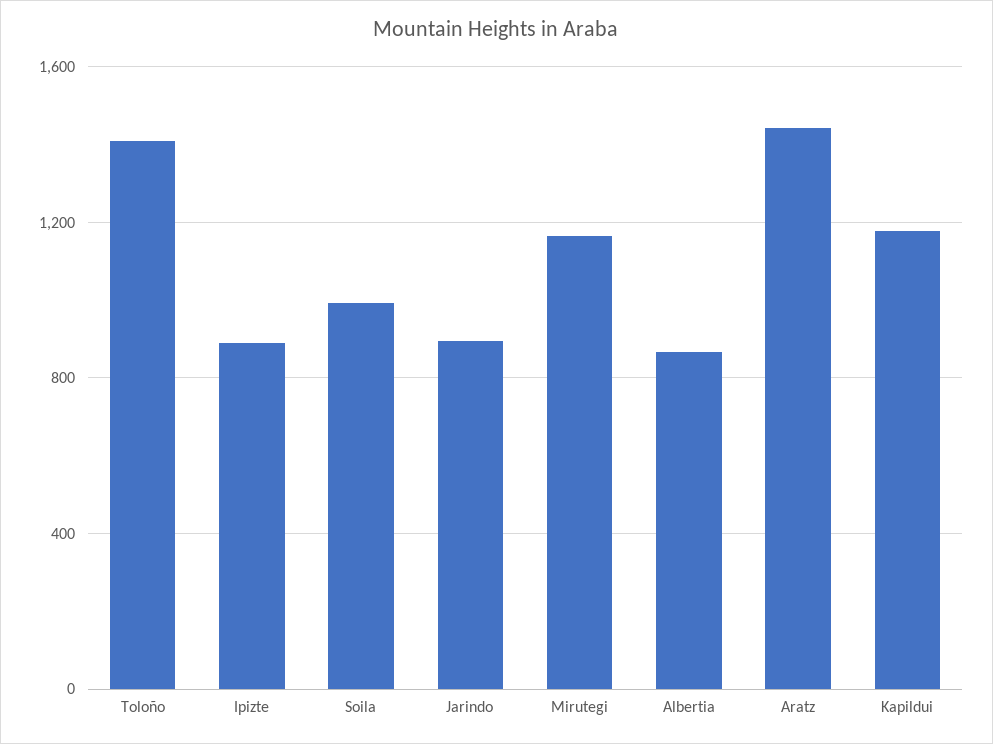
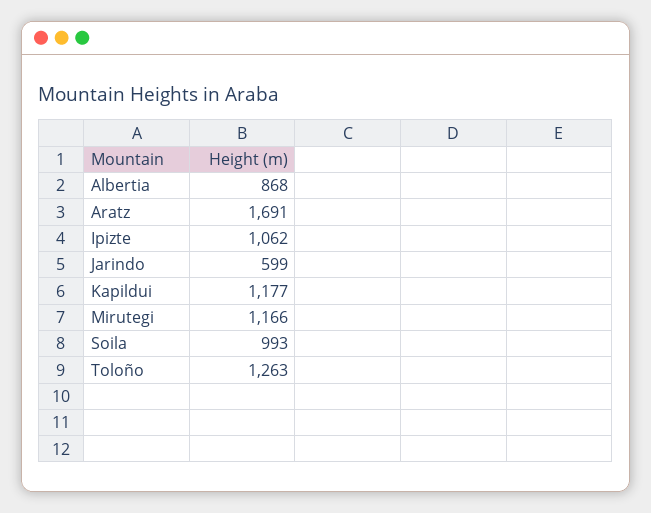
Toloño: 1400 -> 1263
Ipizte: 900 -> 1062
Jarindo: 900 -> 599
Aratz: 1450 -> 1691

